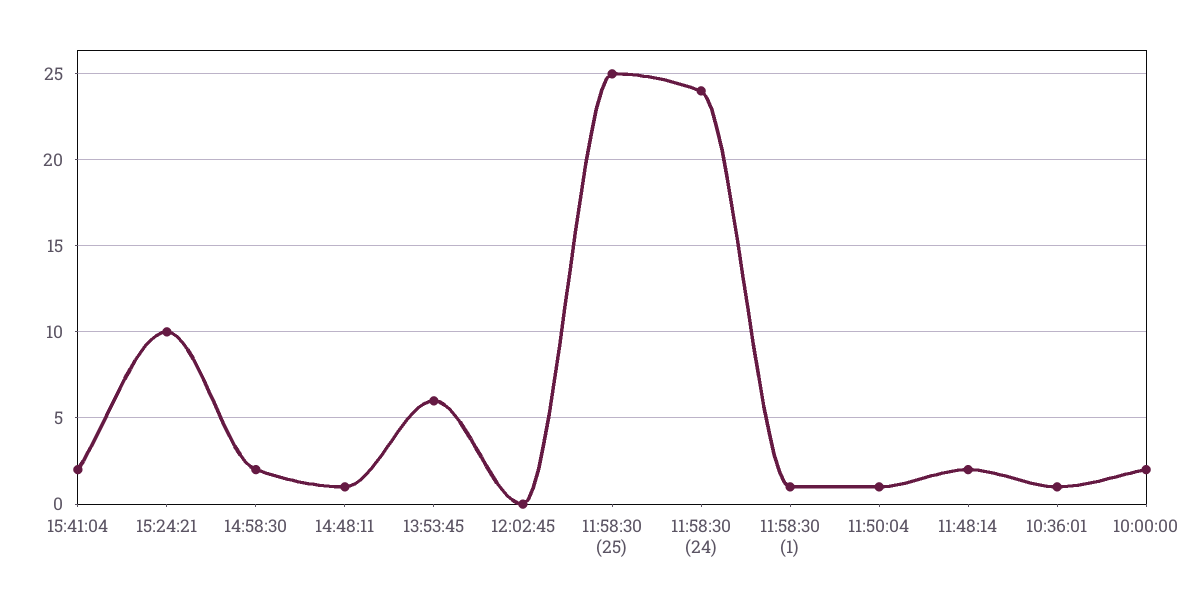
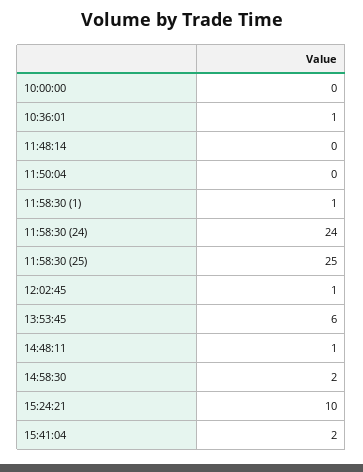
12:02:45: 0 -> 1
11:50:04: 1 -> 0
11:48:14: 2 -> 0
10:00:00: 2 -> 0

